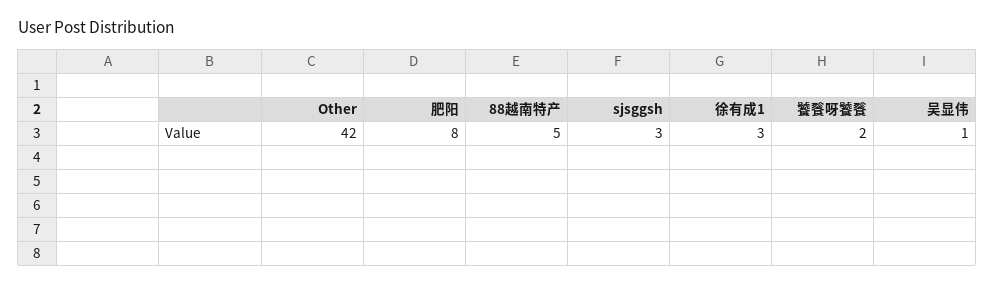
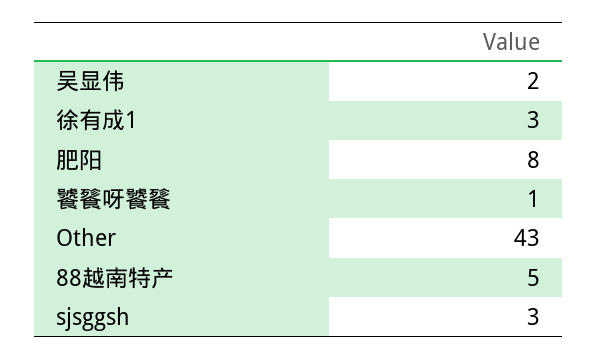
Other: 42 -> 43
饕餮呀饕餮: 2 -> 1
吴显伟: 1 -> 2

